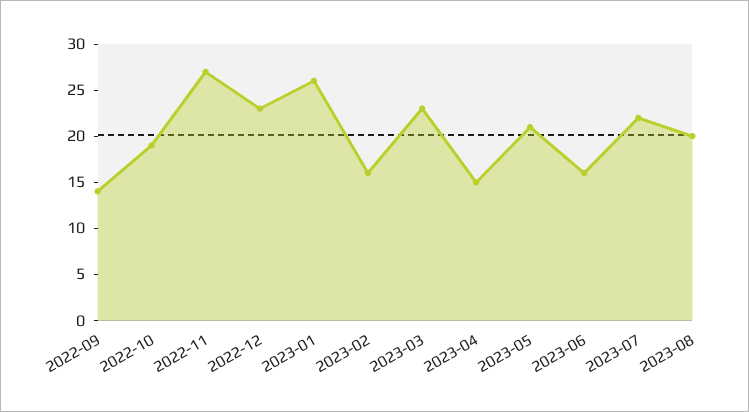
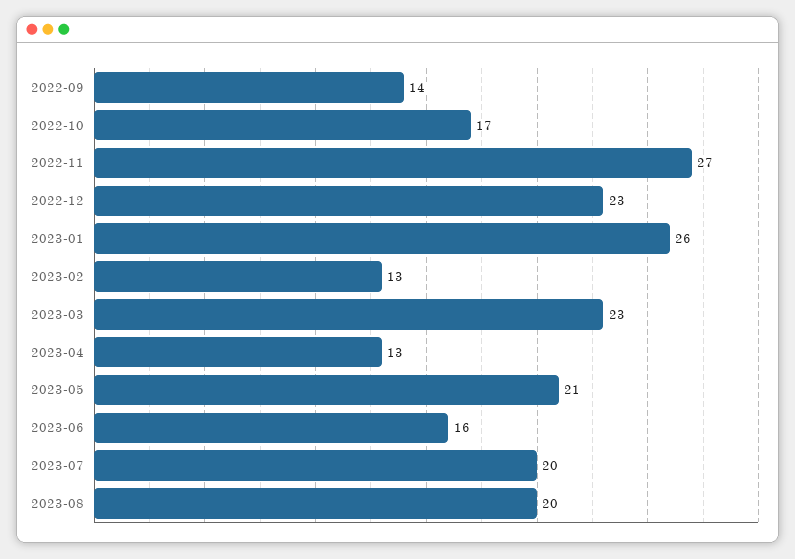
2022-10: 19 -> 17
2023-02: 16 -> 13
2023-04: 15 -> 13
2023-07: 22 -> 20

